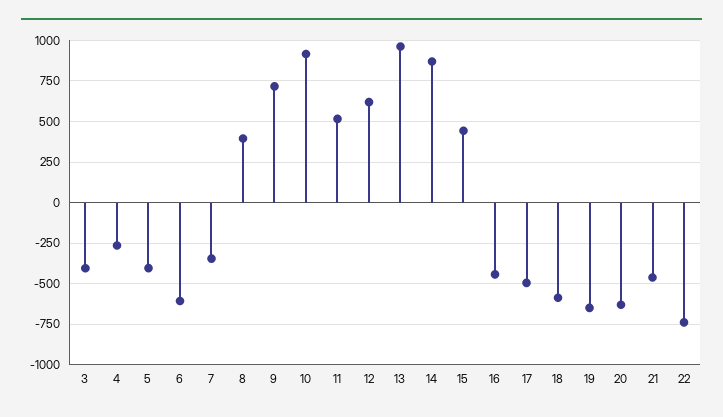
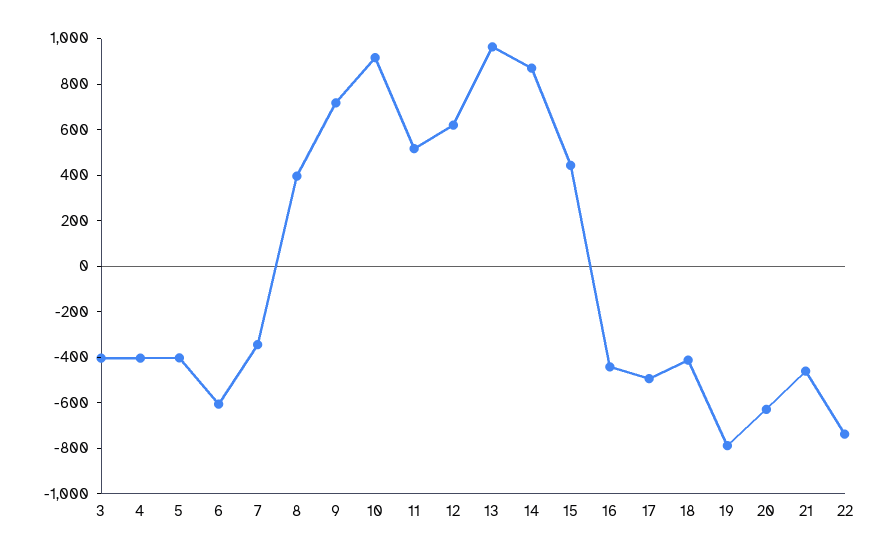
4: -250 -> -400
18: -600 -> -400
19: -650 -> -800

